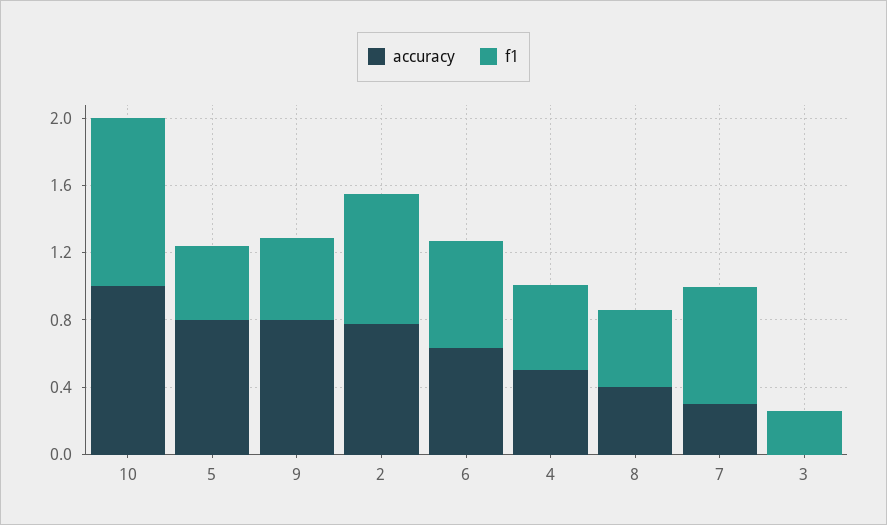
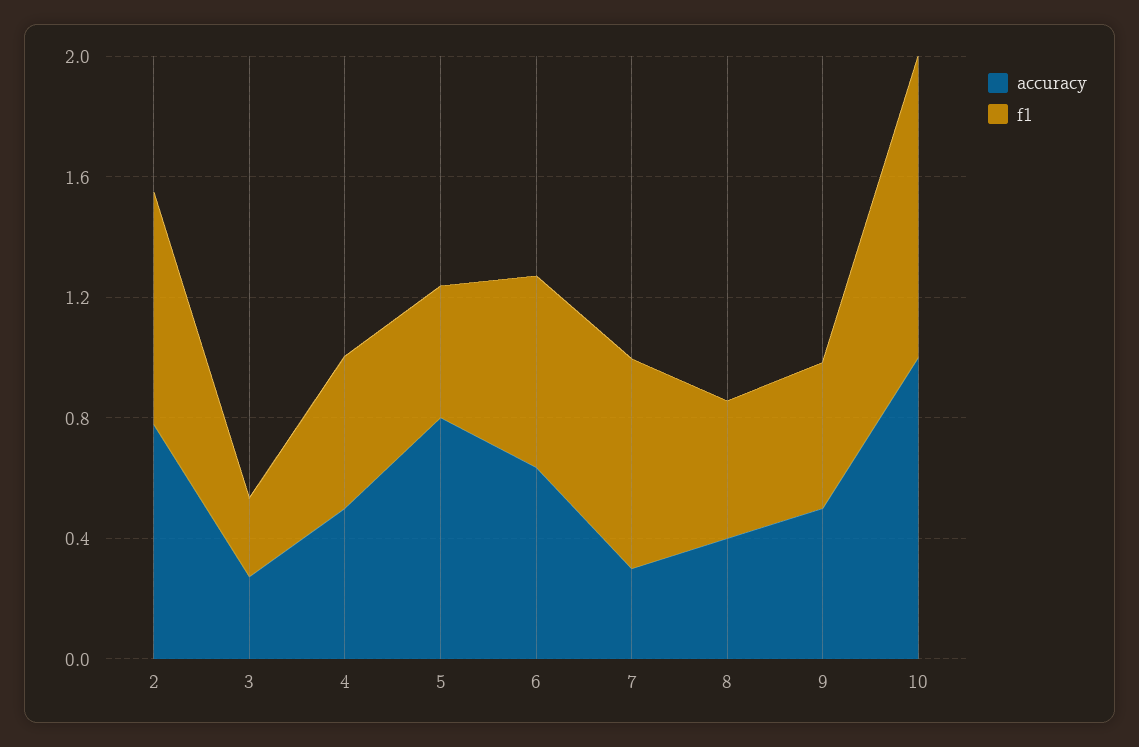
accuracy, 9: 0.8 -> 0.5
accuracy, 3: 0 -> 0.3

